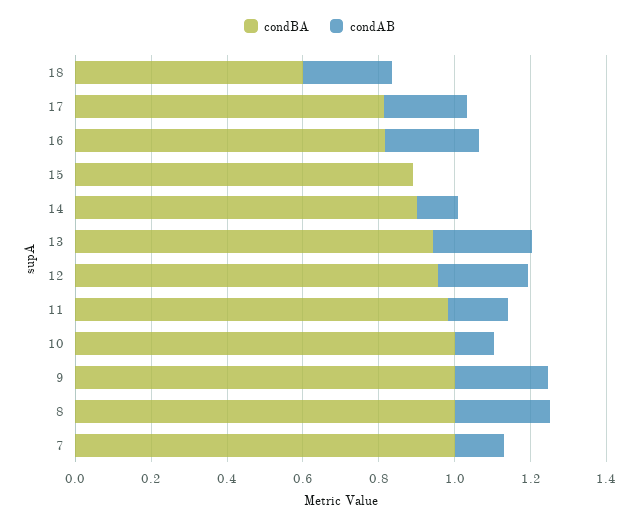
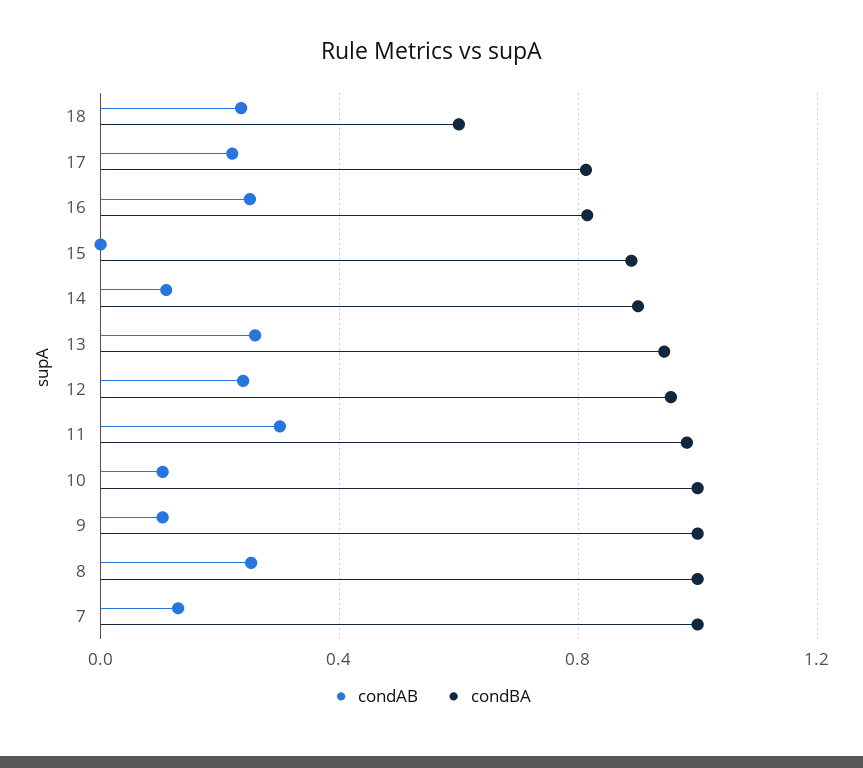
condAB, 11: 0.15 -> 0.3
condAB, 9: 0.25 -> 0.1

